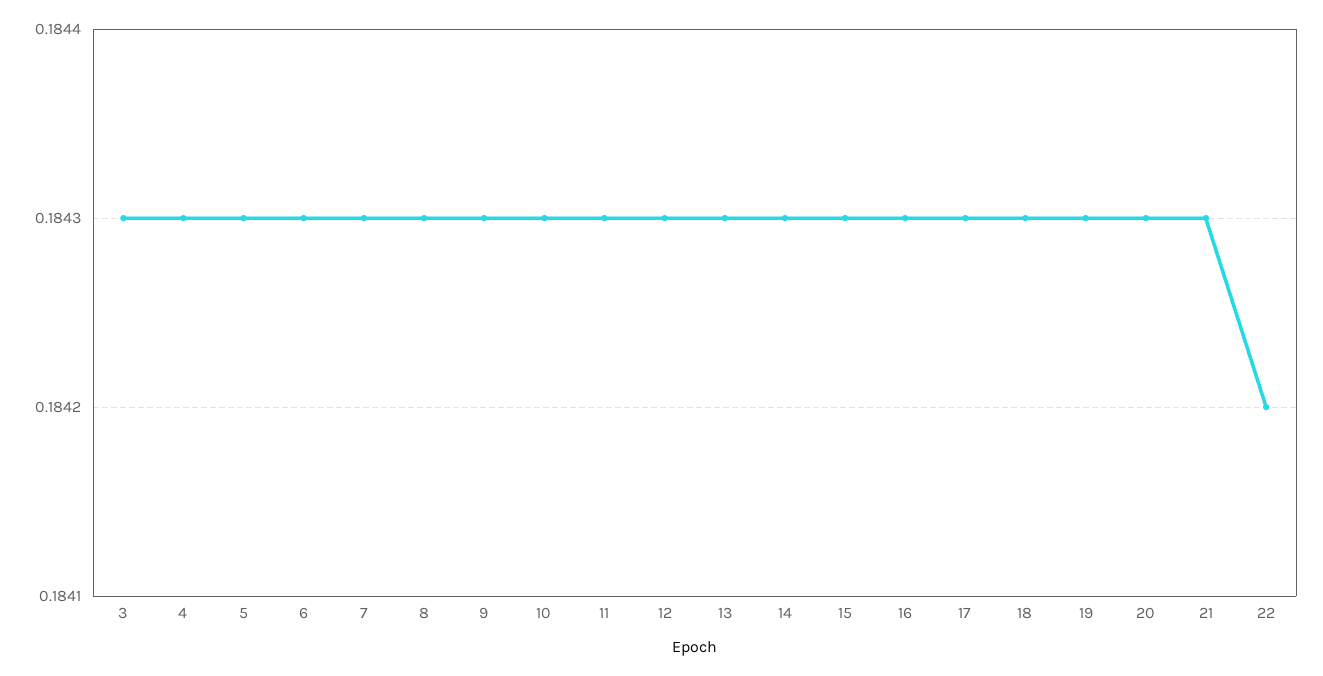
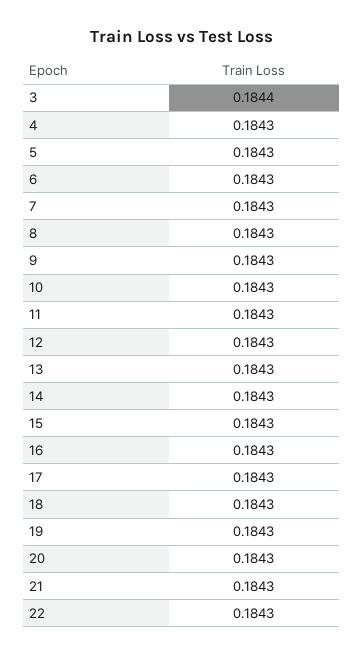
3: 0.1843 -> 0.1844
22: 0.1842 -> 0.1843

